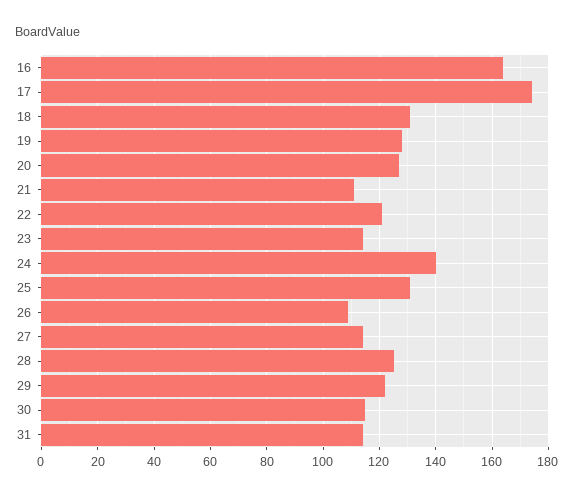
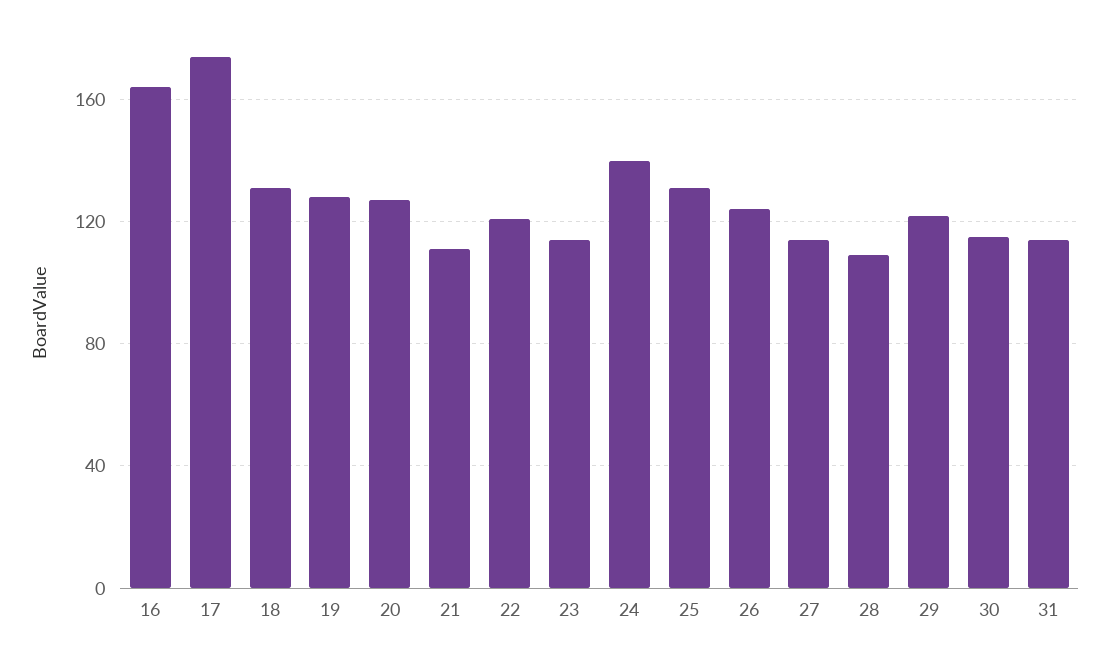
26: 110 -> 125
28: 125 -> 110

